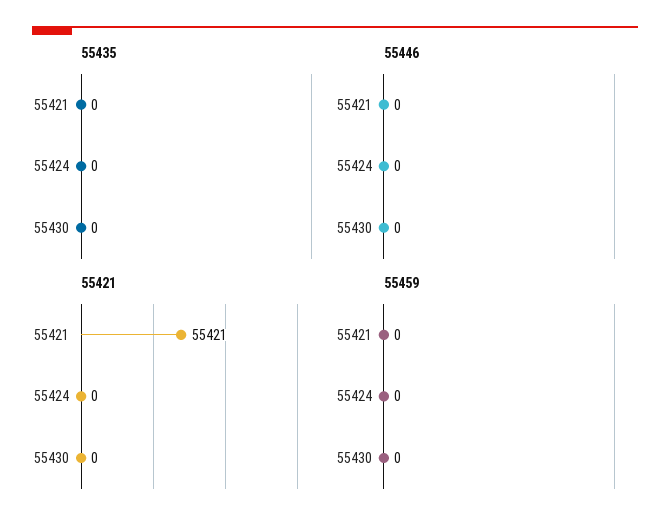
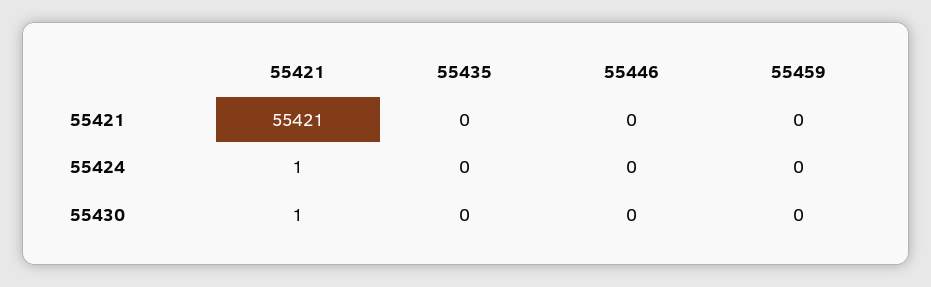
55421, 55424: 0 -> 1
55421, 55430: 0 -> 1

